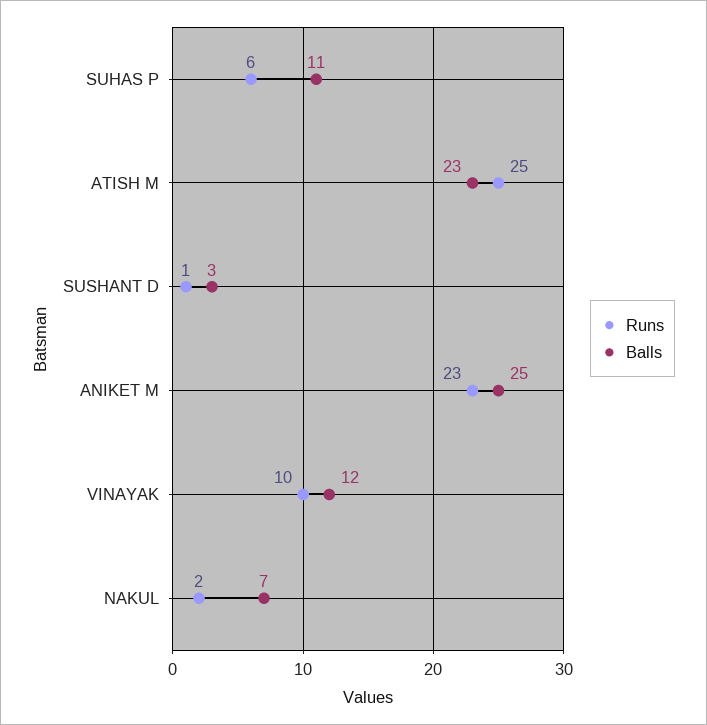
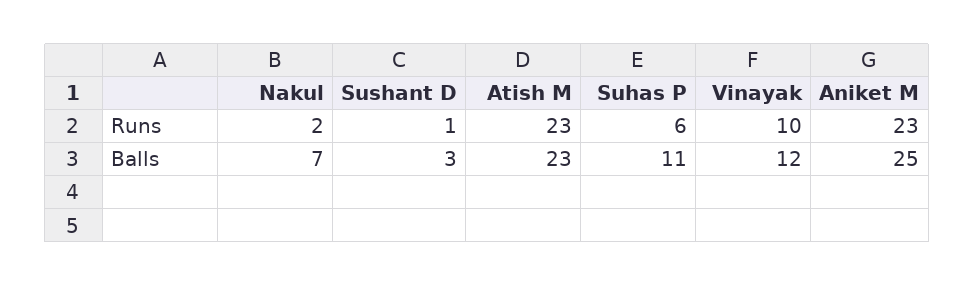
Runs, ATISH M: 25 -> 23

